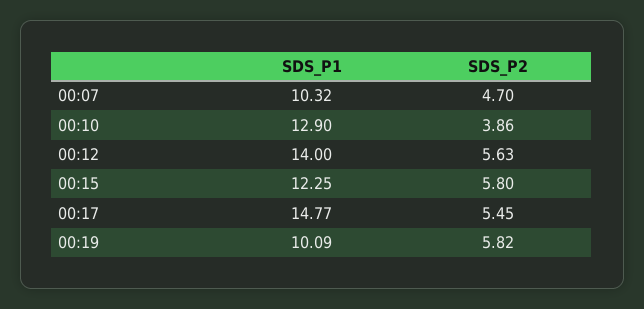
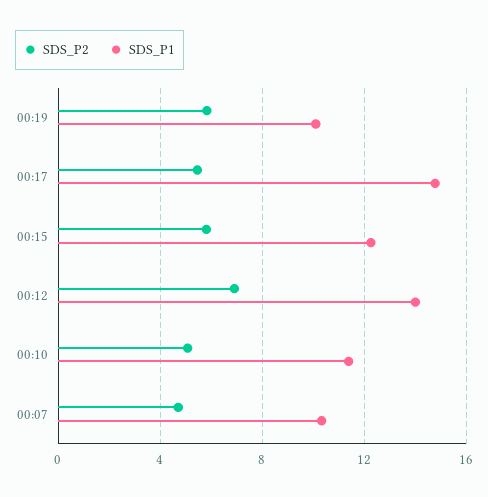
SDS_P1, 00:10: 12.9 -> 11.5
SDS_P2, 00:10: 3.86 -> 5
SDS_P2, 00:12: 5.63 -> 7

